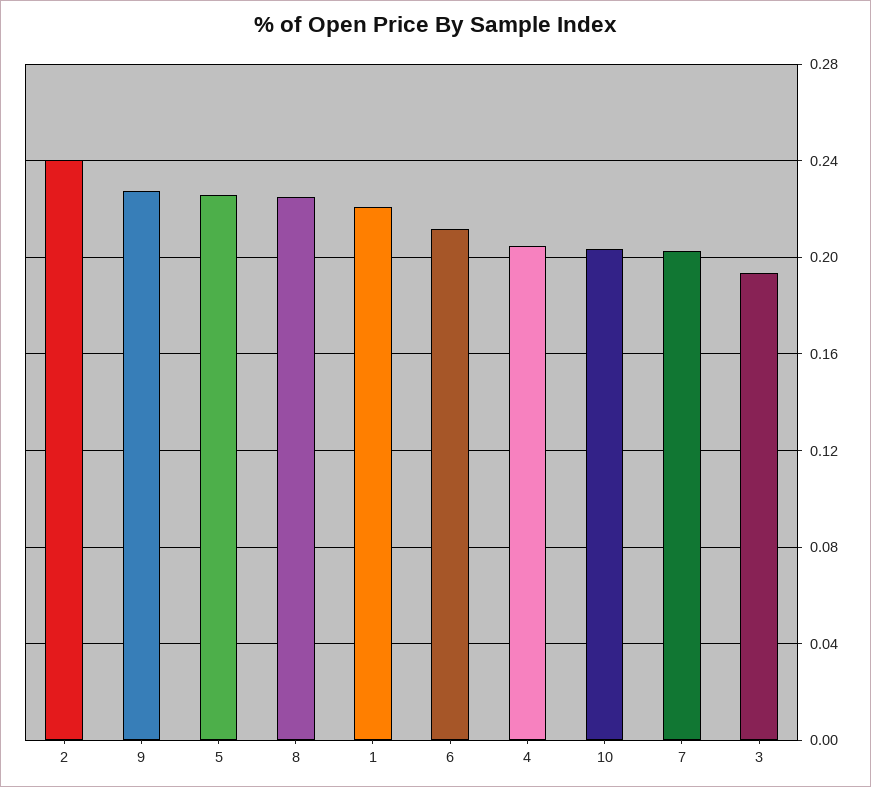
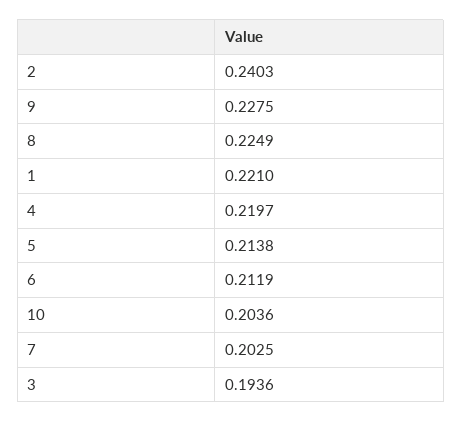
5: 0.225 -> 0.2138
4: 0.205 -> 0.2197

